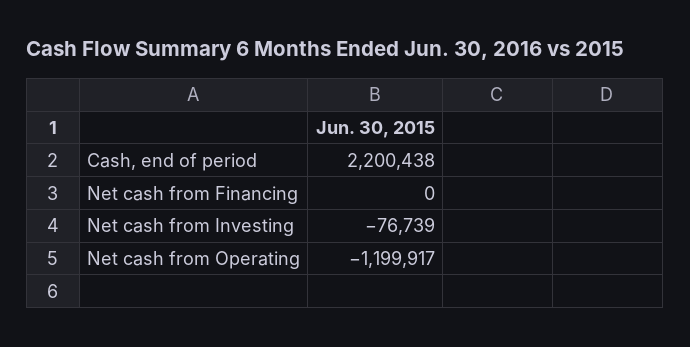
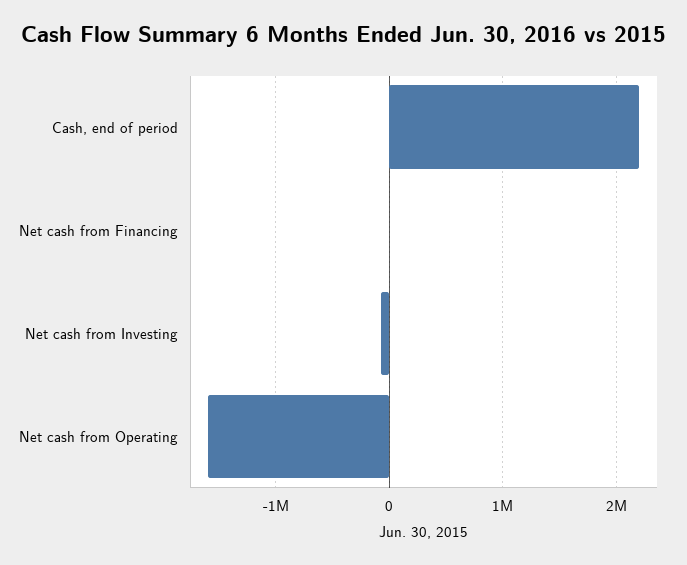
Net cash from Operating: -1199917 -> -1600000

